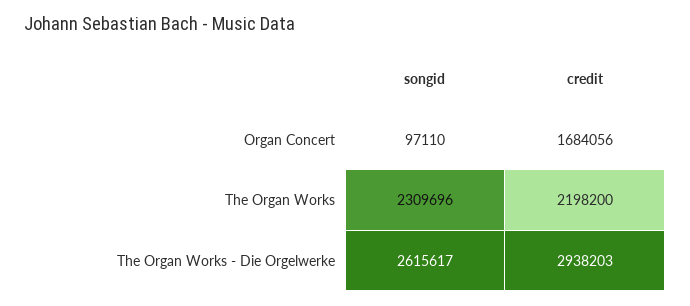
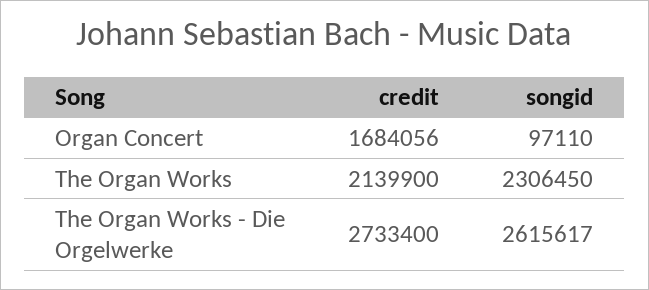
songid, The Organ Works: 2309696 -> 2306450
credit, The Organ Works: 2198200 -> 2139900
credit, The Organ Works - Die Orgelwerke: 2938203 -> 2733400

